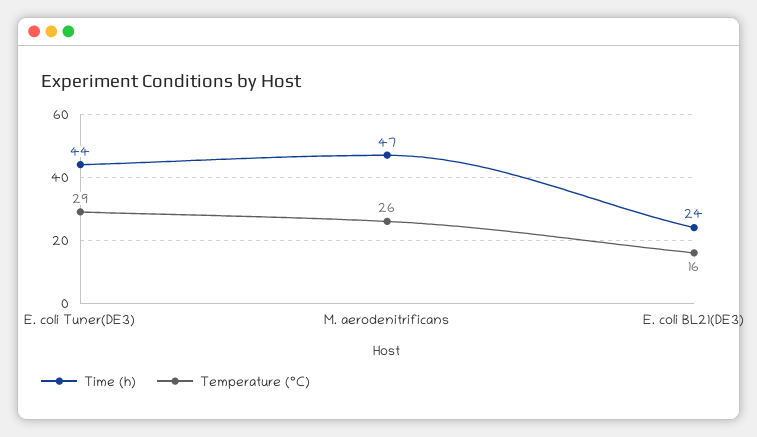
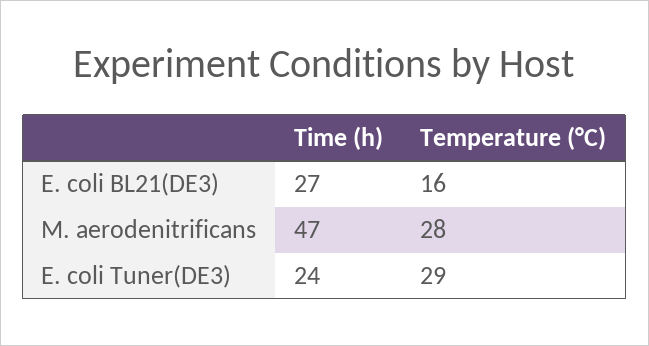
Time (h), E. coli Tuner(DE3): 44 -> 24
Temperature (°C), M. aerodenitrificans: 26 -> 28
Time (h), E. coli BL21(DE3): 24 -> 27

